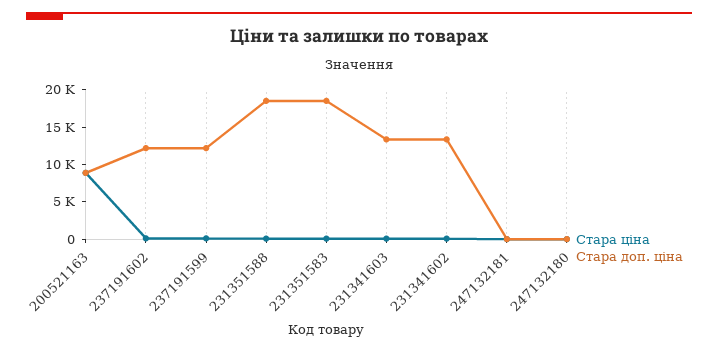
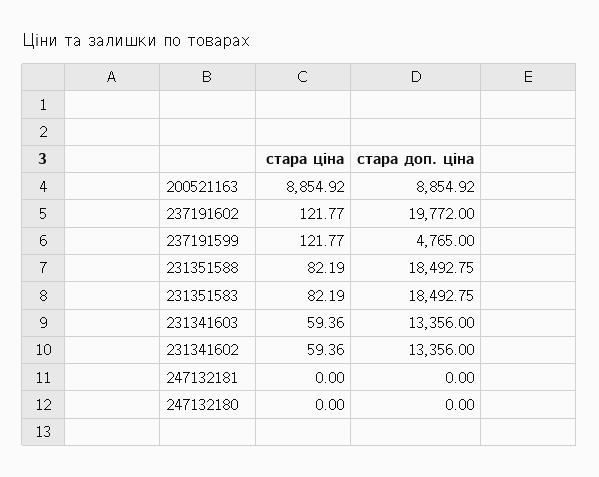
Стара доп. ціна, 237191602: 12500 -> 19772
Стара доп. ціна, 237191599: 12500 -> 4765

